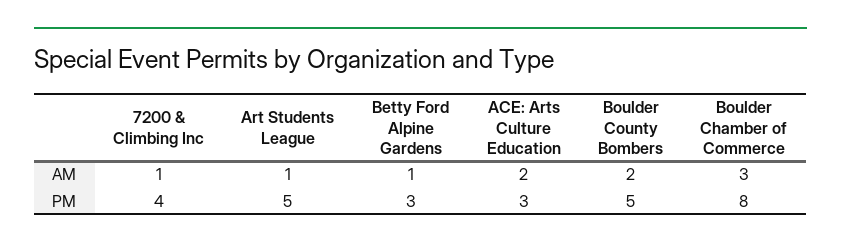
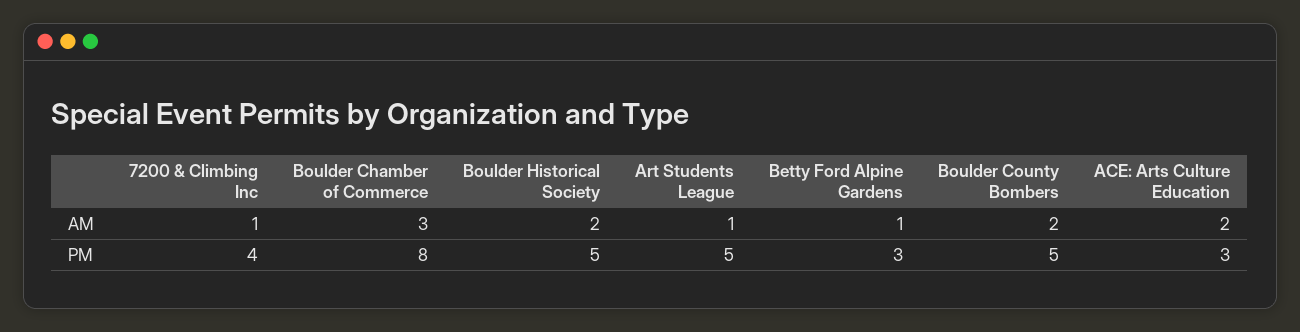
Boulder Historical Society, AM: none -> 2
Boulder Historical Society, PM: none -> 5

